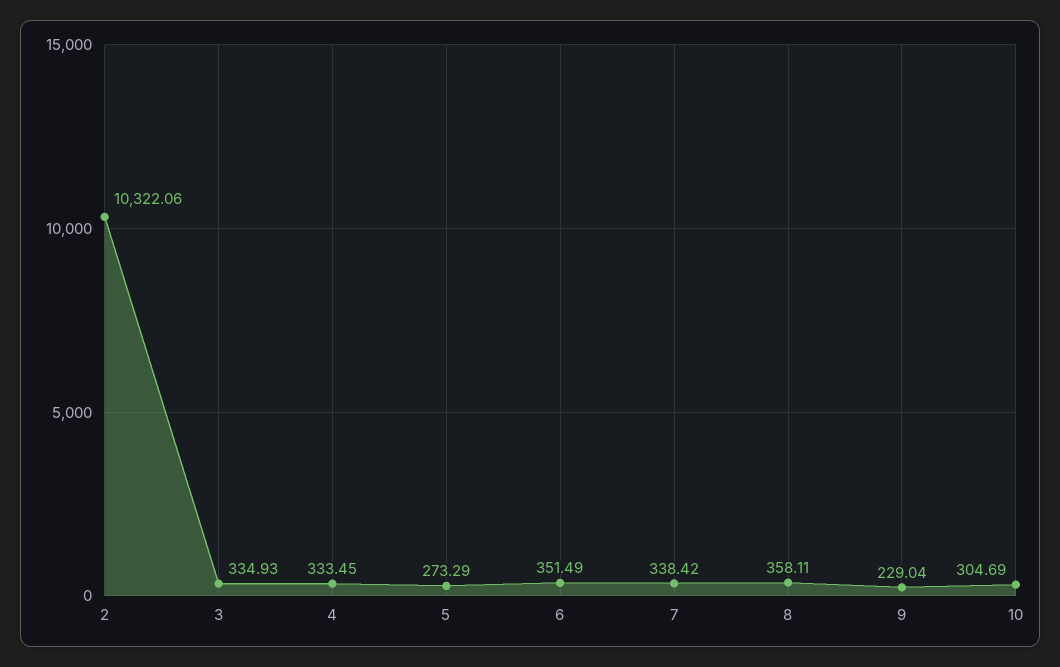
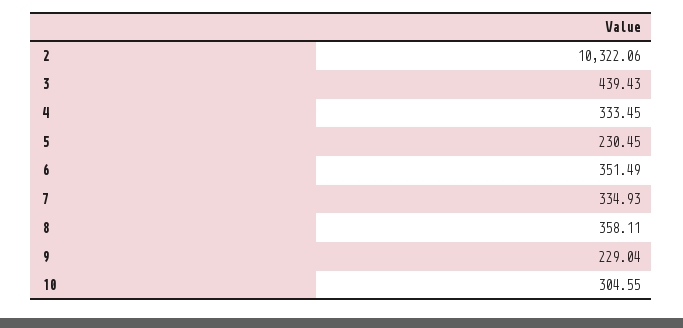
3: 334.93 -> 439.43
5: 273.29 -> 230.45
7: 338.42 -> 334.93
10: 304.69 -> 304.55

